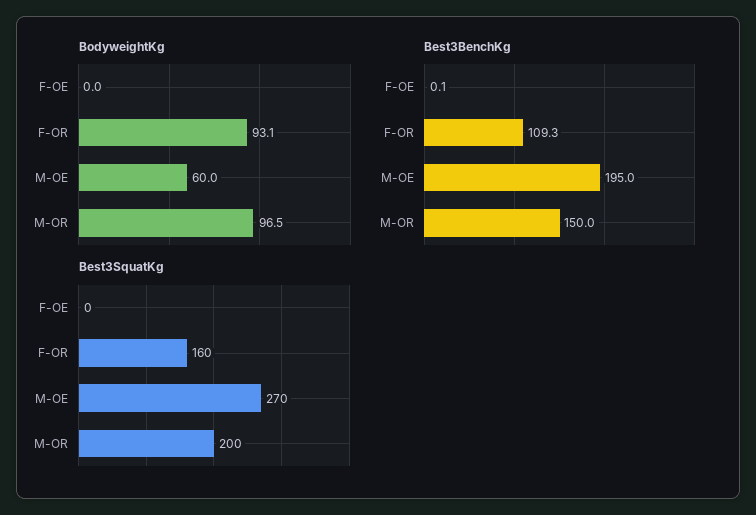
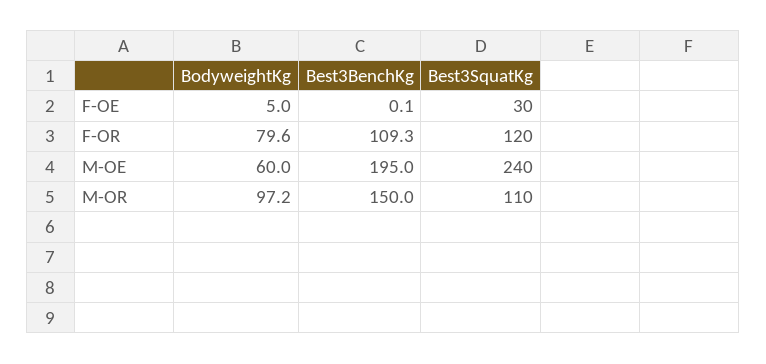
BodyweightKg, F-OE: 0 -> 5
BodyweightKg, F-OR: 93.1 -> 79.6
BodyweightKg, M-OR: 96.5 -> 97.2
Best3SquatKg, F-OE: 0 -> 30
Best3SquatKg, F-OR: 160 -> 120
Best3SquatKg, M-OE: 270 -> 240
Best3SquatKg, M-OR: 200 -> 110

